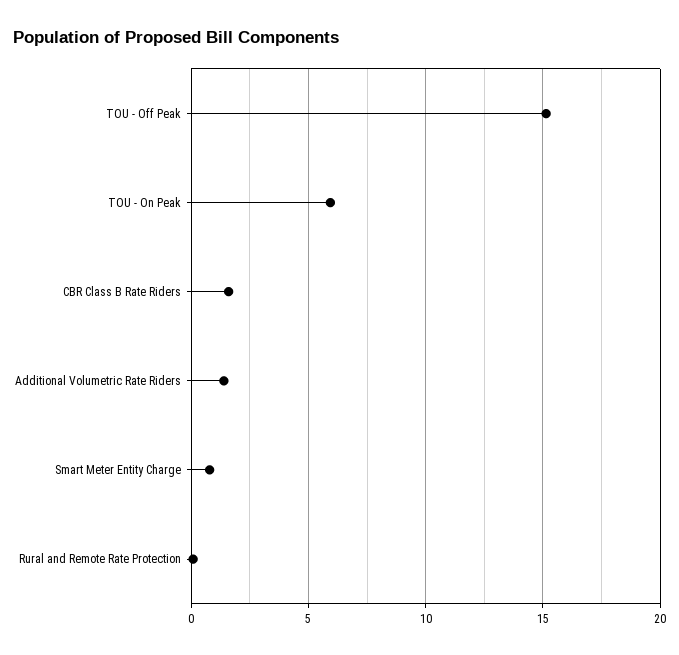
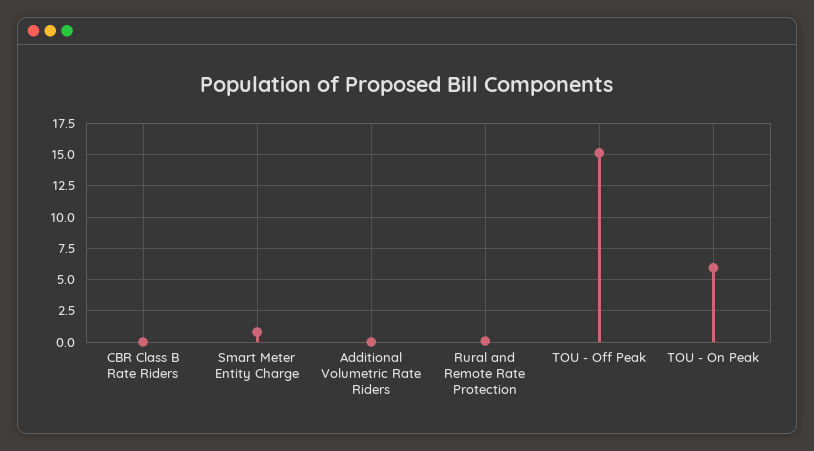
CBR Class B Rate Riders: 1.5 -> 0
Additional Volumetric Rate Riders: 1.5 -> 0

